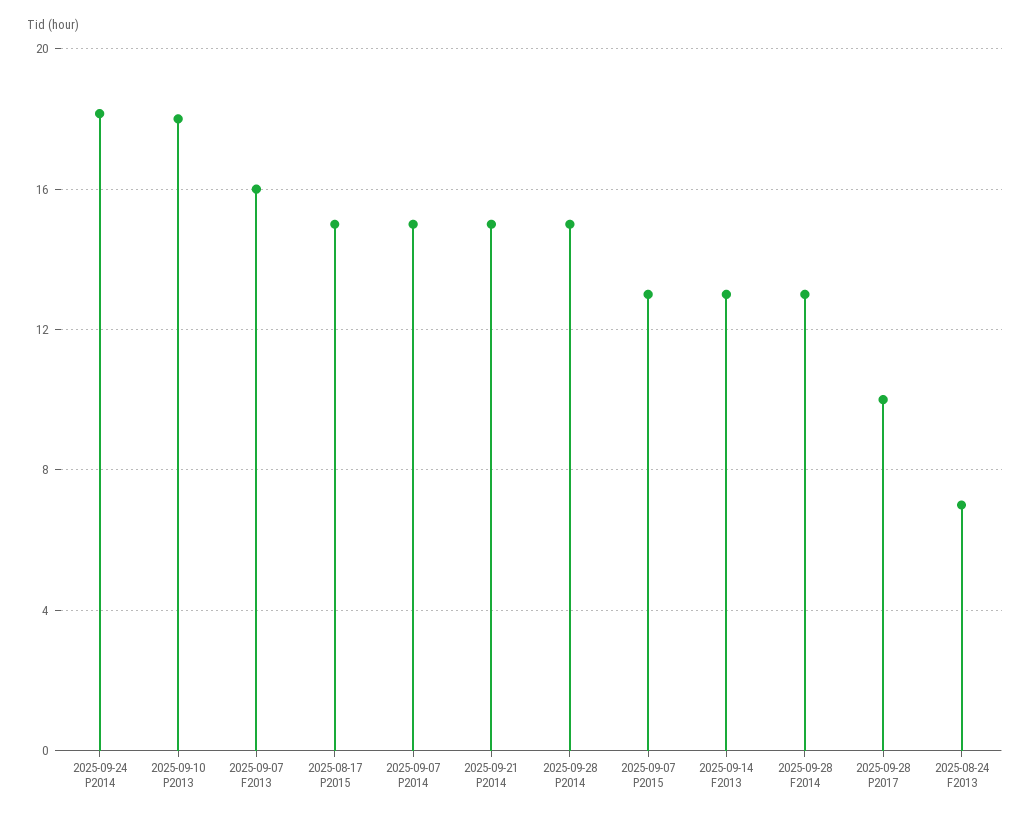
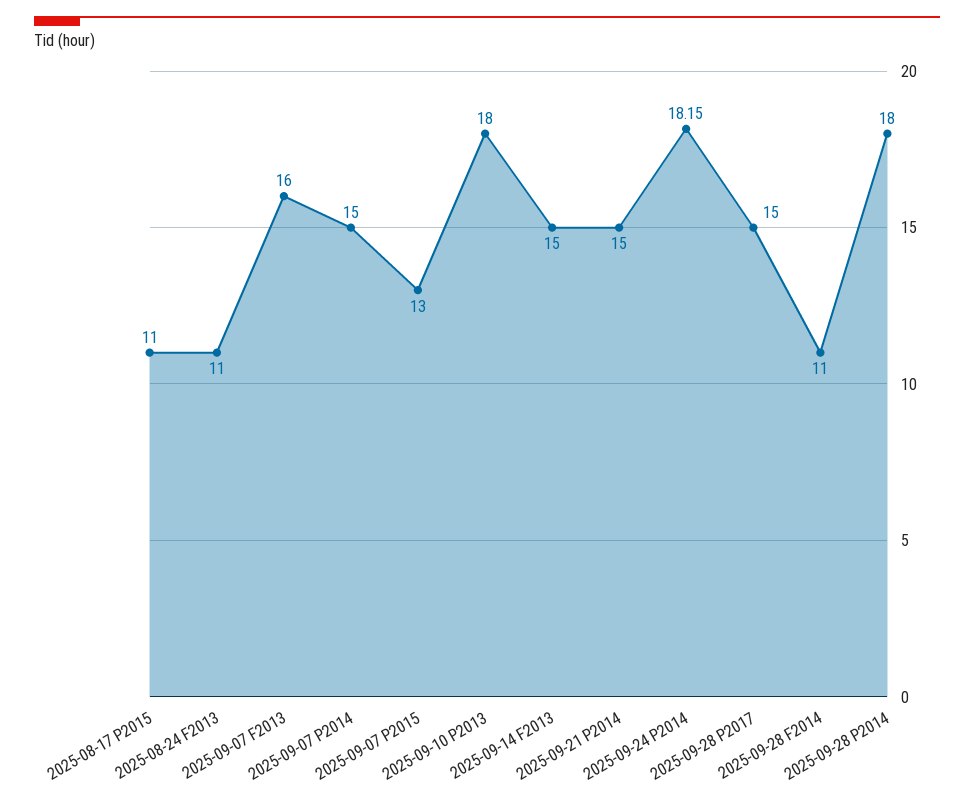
2025-08-17 P2015: 15 -> 11
2025-09-28 P2014: 15 -> 18
2025-09-14 F2013: 13 -> 15
2025-09-28 F2014: 13 -> 11
2025-09-28 P2017: 10 -> 15
2025-08-24 F2013: 7 -> 11

